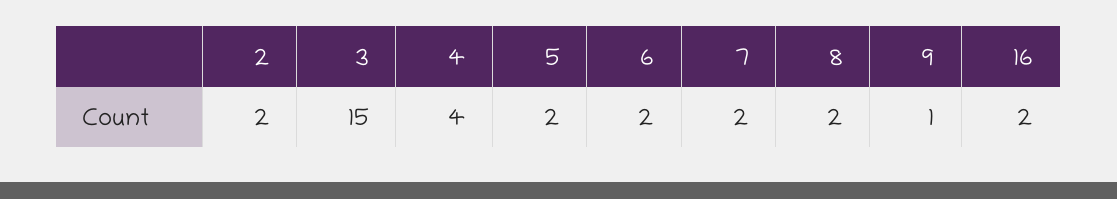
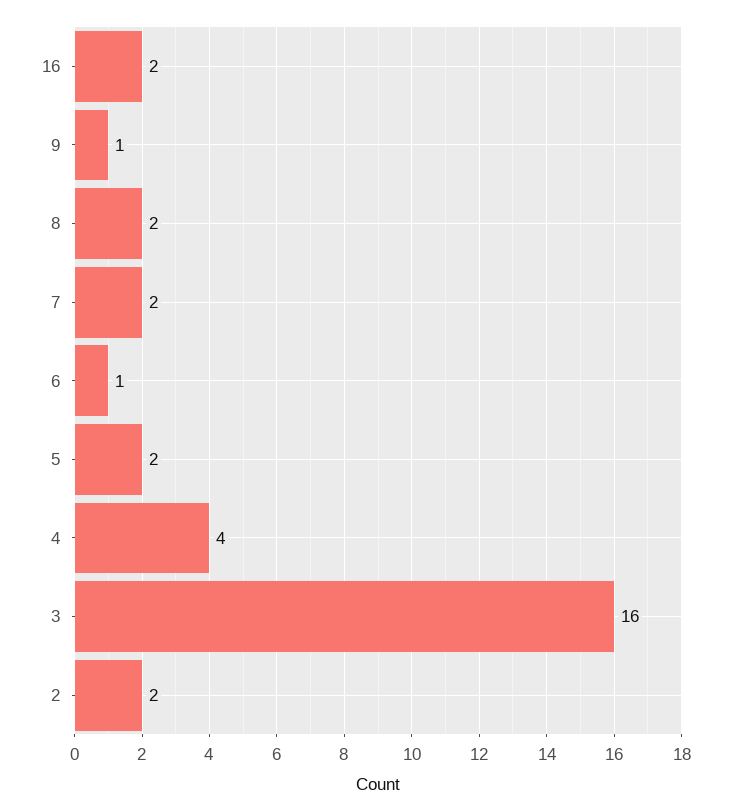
3: 15 -> 16
6: 2 -> 1

